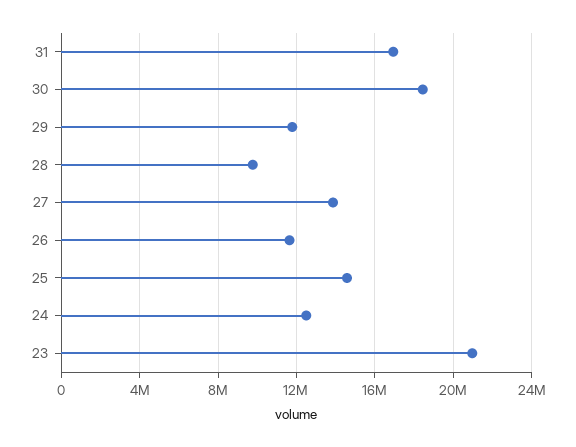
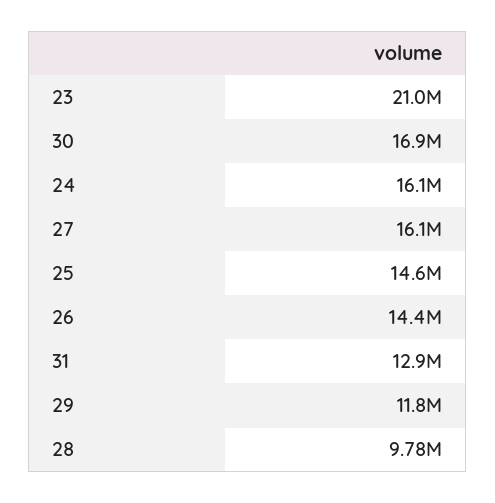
31: 17000000 -> 12900000
30: 18500000 -> 16900000
27: 14000000 -> 16100000
26: 11500000 -> 14400000
24: 12500000 -> 16100000

